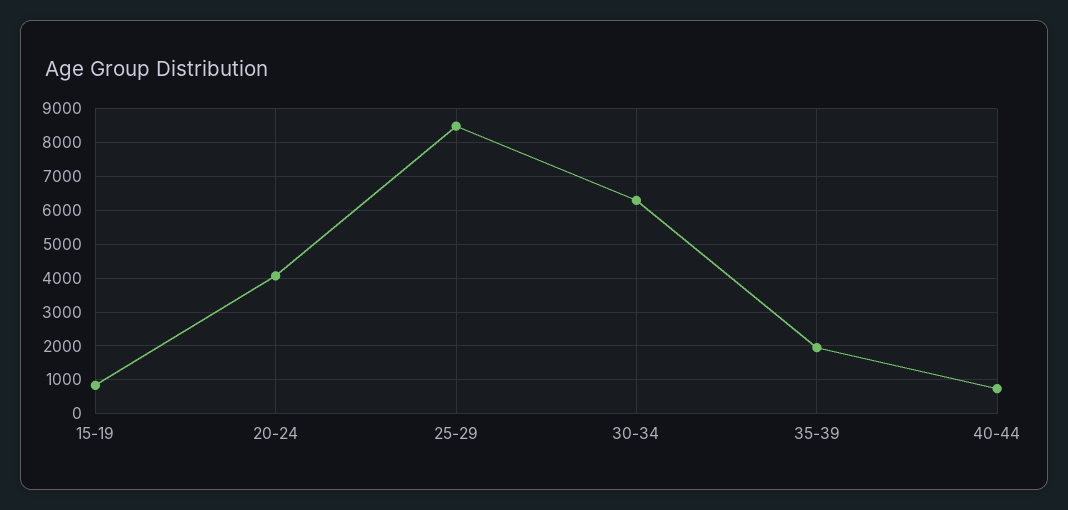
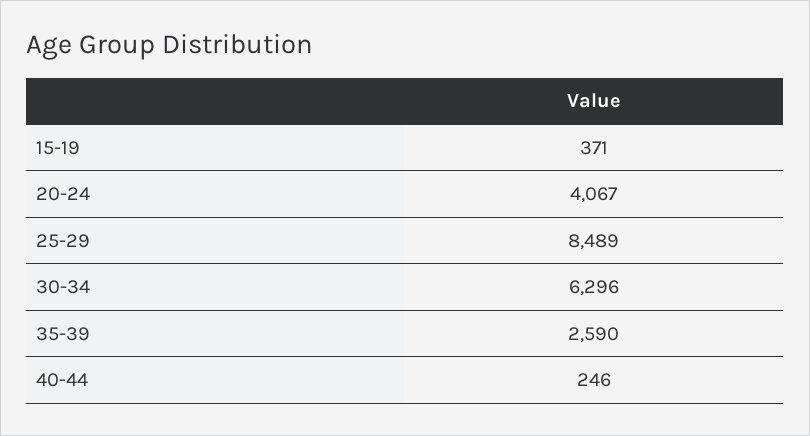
15-19: 800 -> 371
35-39: 2000 -> 2590
40-44: 800 -> 246

